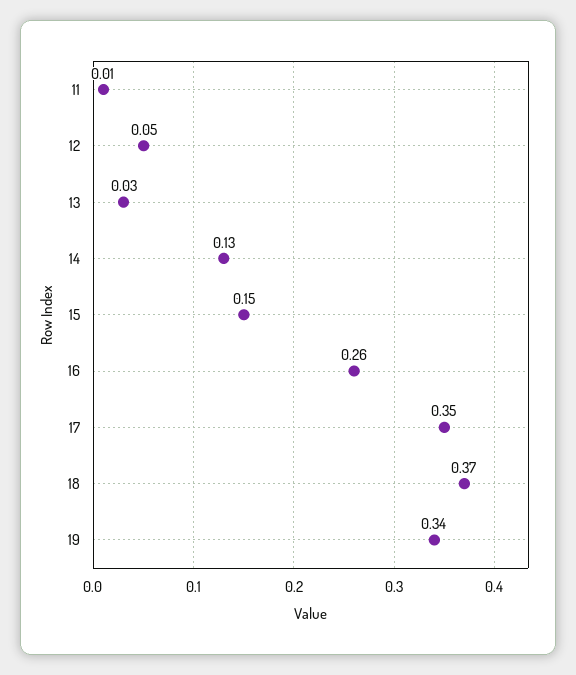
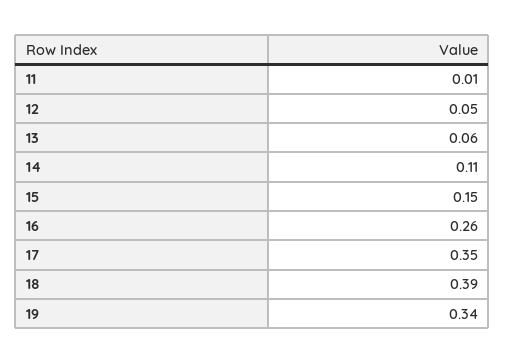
13: 0.03 -> 0.06
14: 0.13 -> 0.11
18: 0.37 -> 0.39

